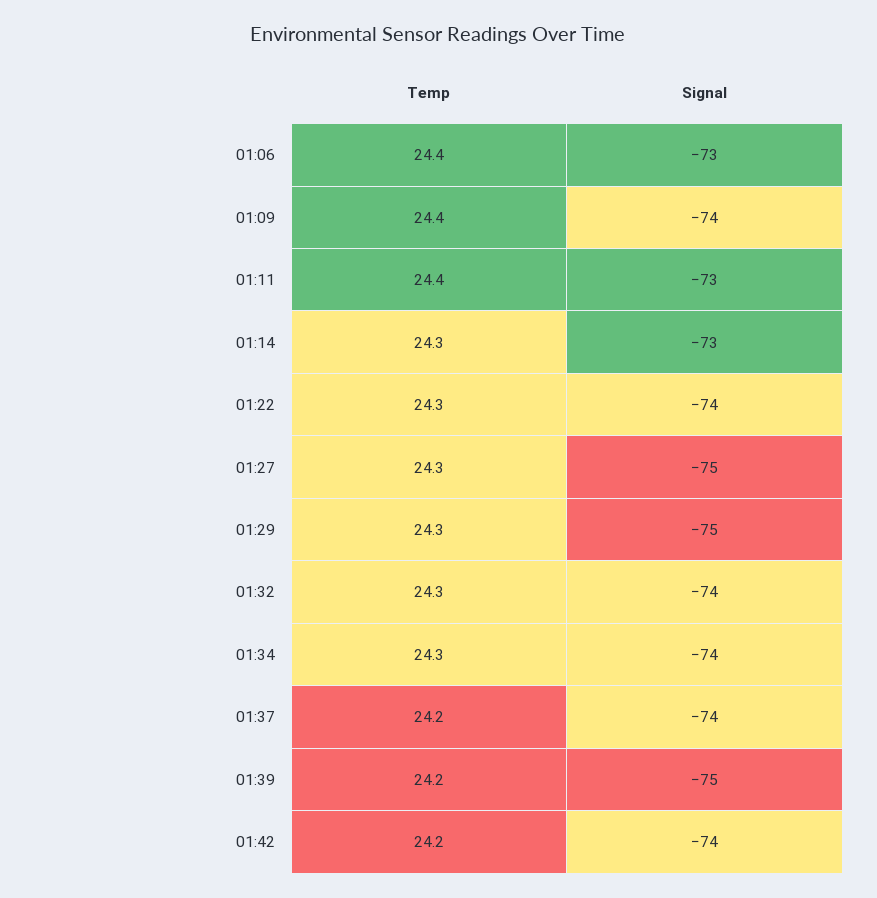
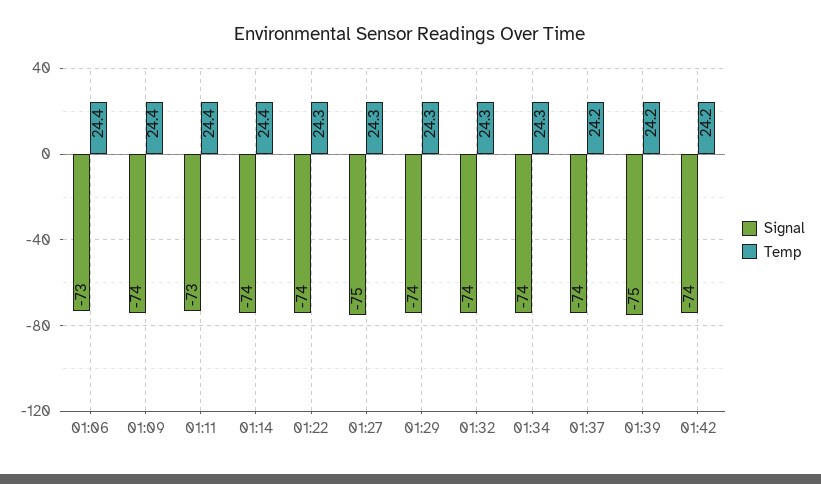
Temp, 01:14: 24.3 -> 24.4
Signal, 01:14: -73 -> -74
Signal, 01:29: -75 -> -74

